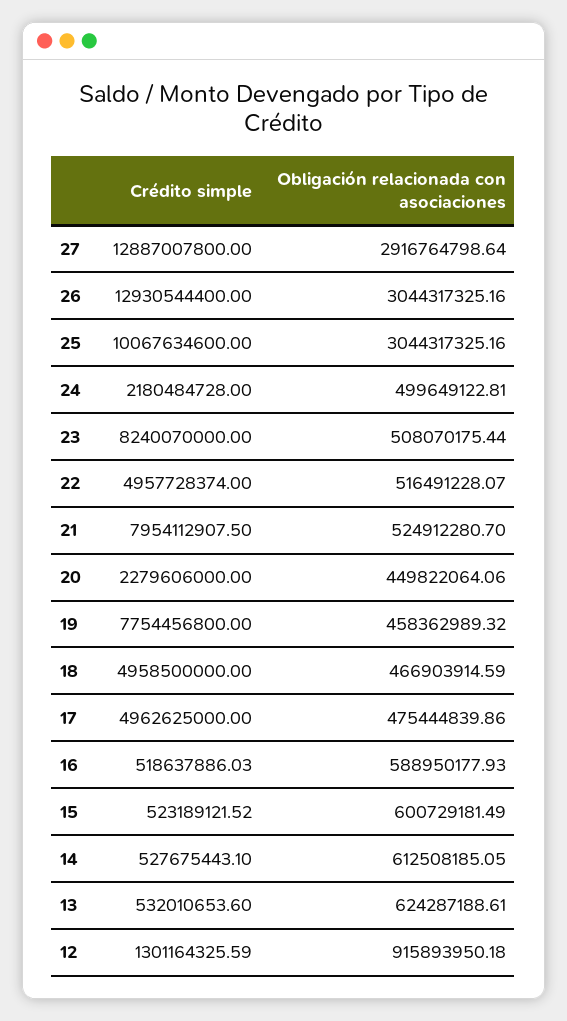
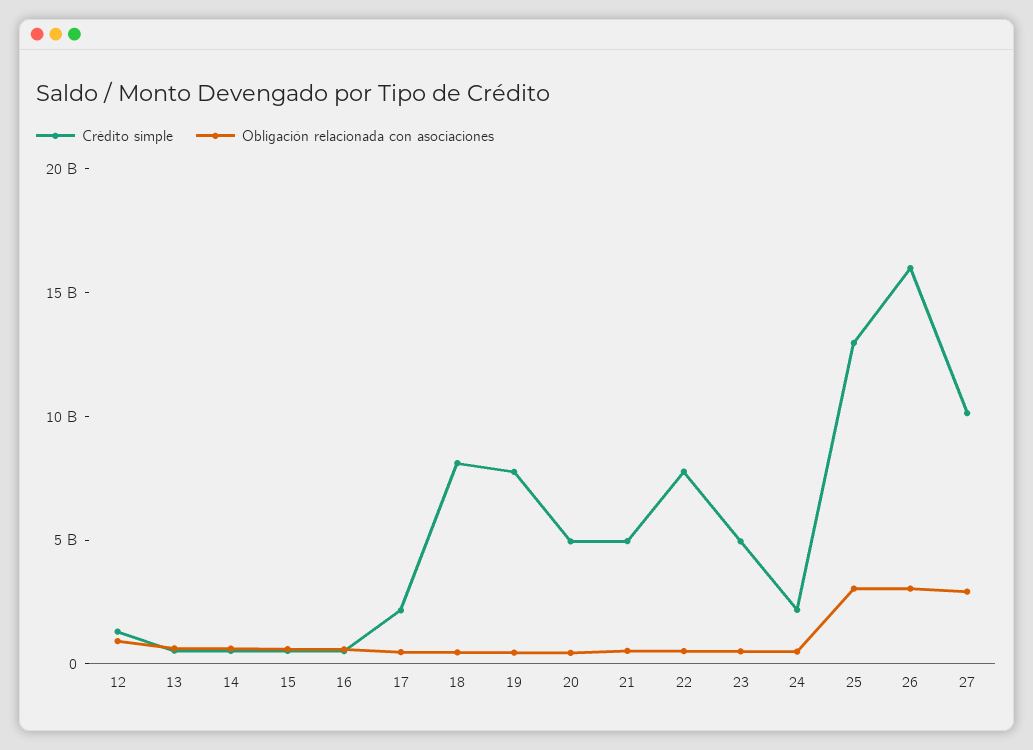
Crédito simple, 27: 12887007800 -> 10000000000
Crédito simple, 26: 12930544400 -> 16000000000
Crédito simple, 25: 10067634600 -> 13000000000
Crédito simple, 23: 8240070000 -> 5000000000
Crédito simple, 22: 4957728374 -> 8000000000
Crédito simple, 21: 7954112907.5 -> 5000000000
Crédito simple, 20: 2279606000 -> 5000000000
Crédito simple, 18: 4958500000 -> 8000000000
Crédito simple, 17: 4962625000 -> 2000000000

